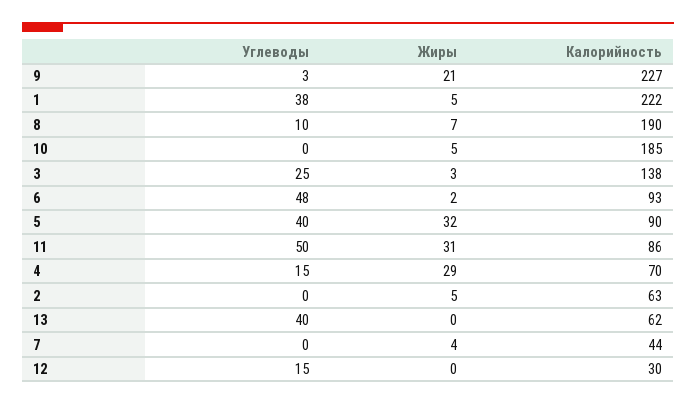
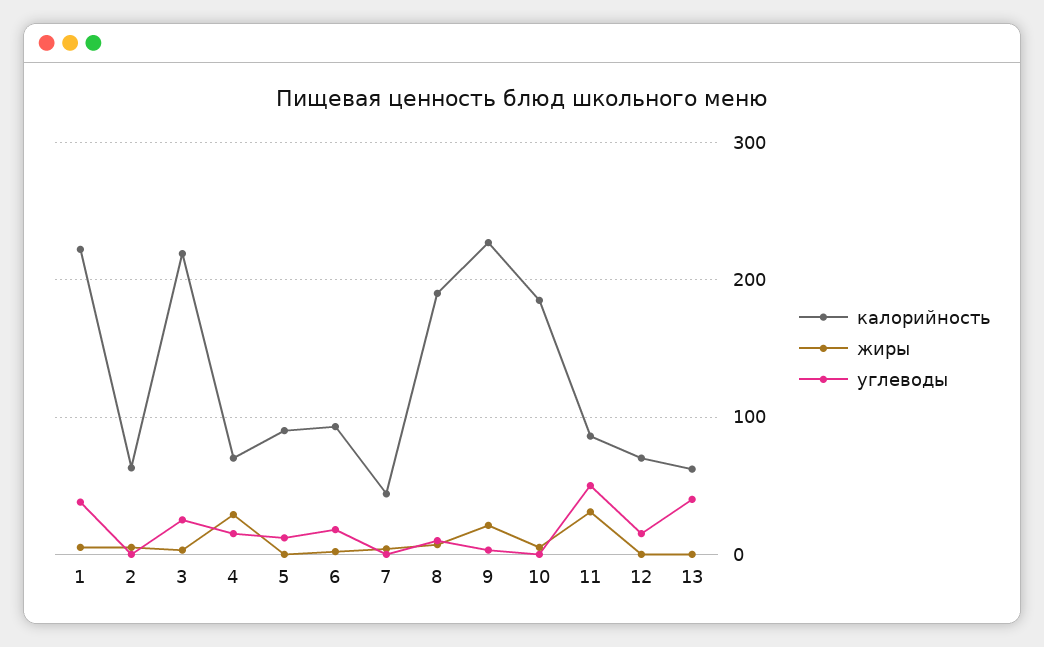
Калорийность, 3: 138 -> 220
Углеводы, 6: 48 -> 20
Углеводы, 5: 40 -> 10
Жиры, 5: 32 -> 0
Калорийность, 12: 30 -> 70

